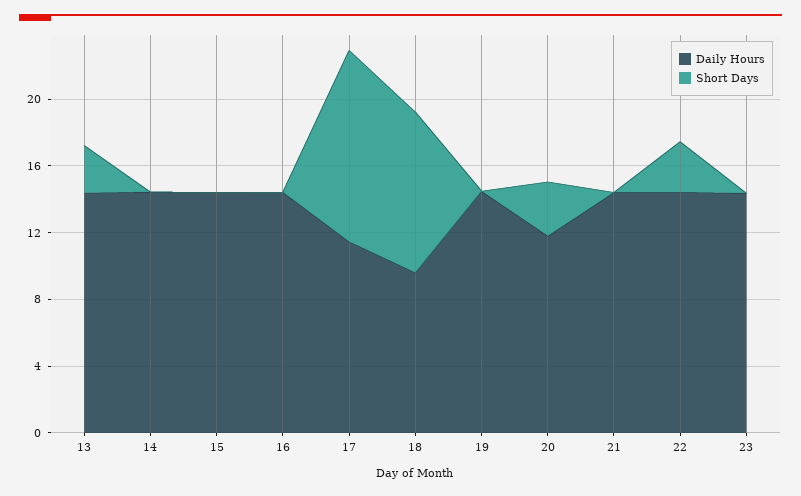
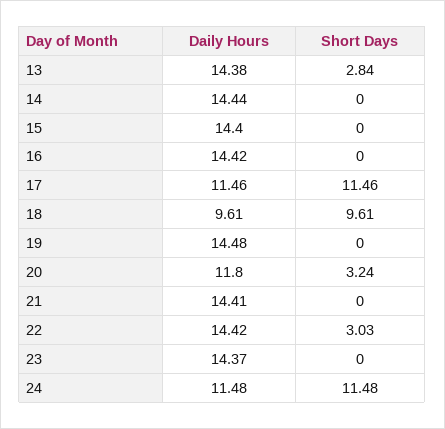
Daily Hours, 24: none -> 11.48
Short Days, 24: none -> 11.48

